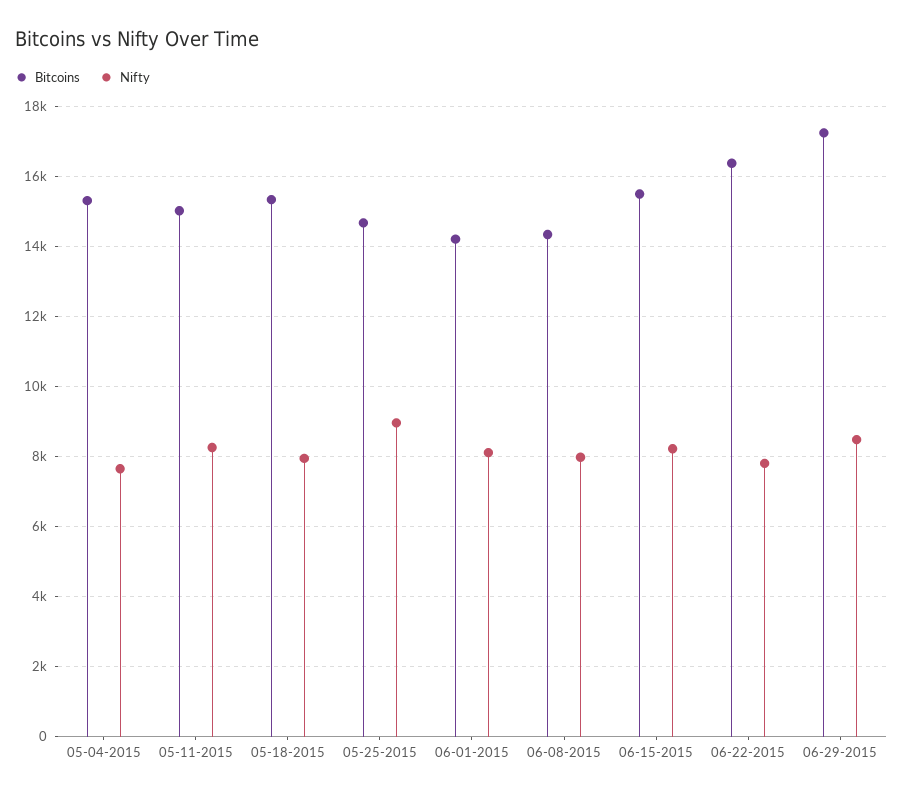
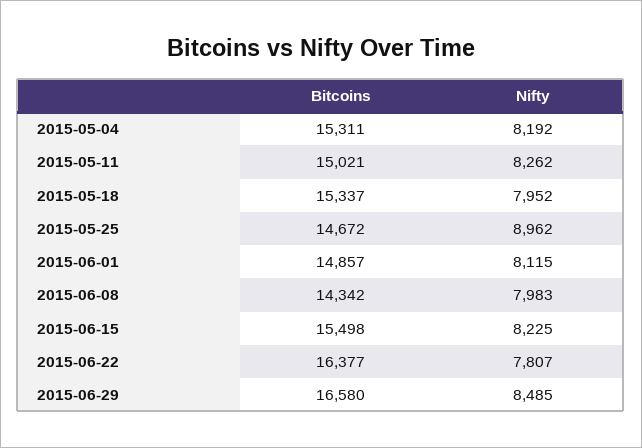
Nifty, 05-04-2015: 7600 -> 8192
Bitcoins, 06-01-2015: 14200 -> 14857
Bitcoins, 06-29-2015: 17200 -> 16580

